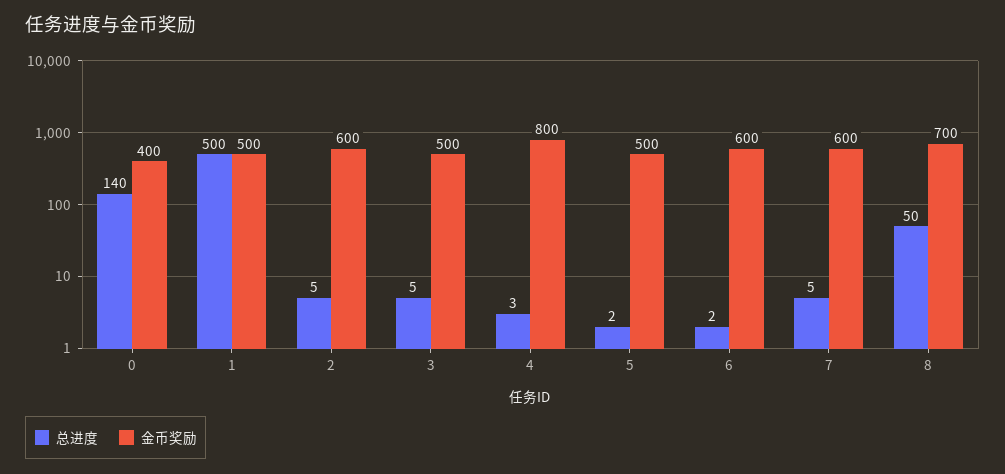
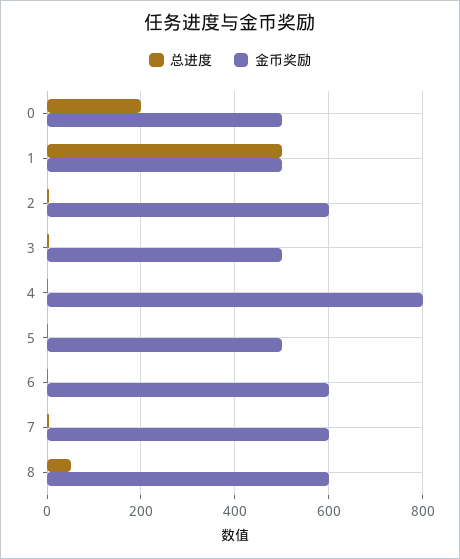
总进度, 0: 140 -> 200
金币奖励, 0: 400 -> 500
金币奖励, 8: 700 -> 600

